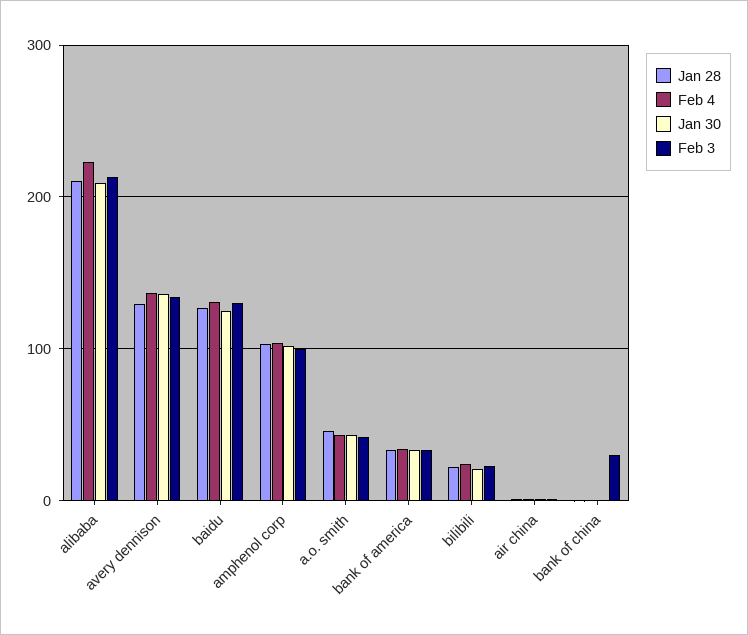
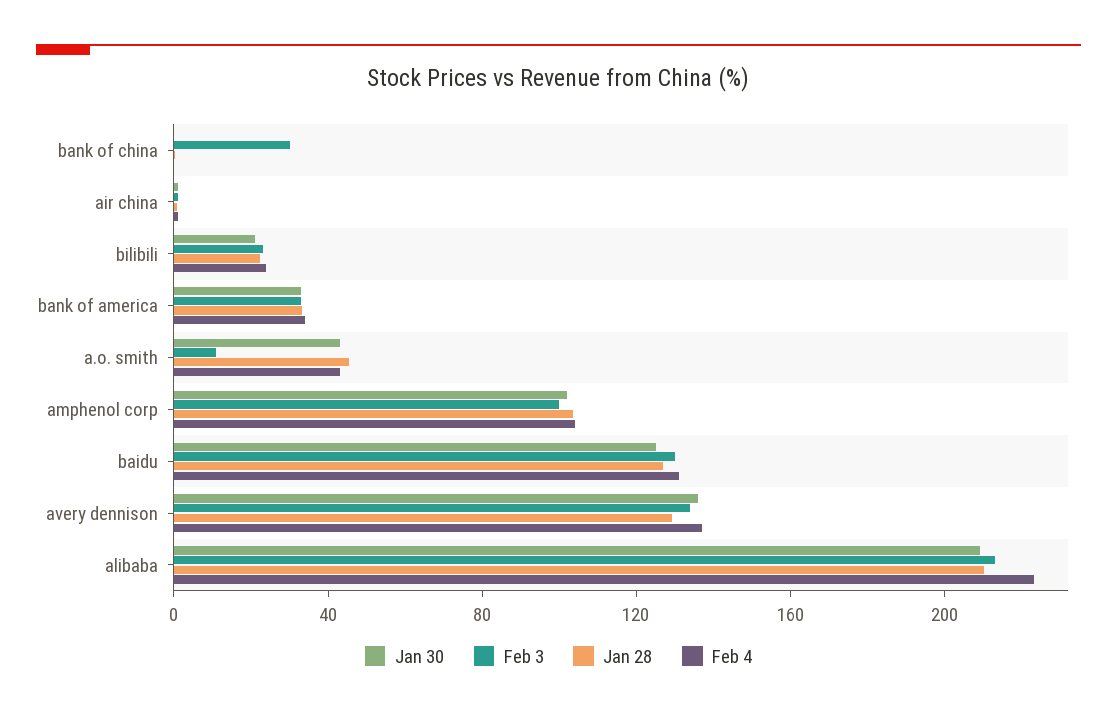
Feb 3, a.o. smith: 40 -> 10

